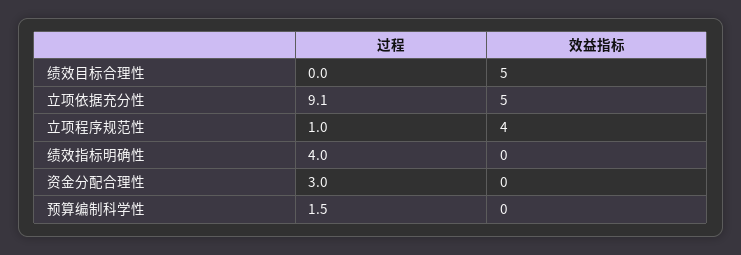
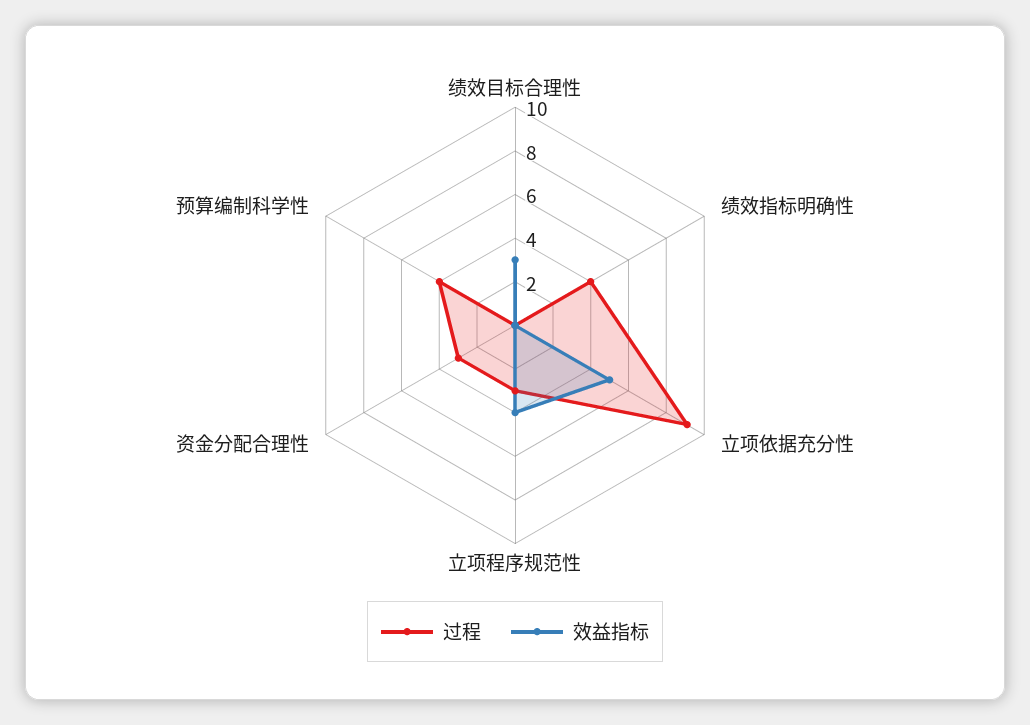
效益指标, 绩效目标合理性: 5 -> 3
过程, 立项程序规范性: 1 -> 3
过程, 预算编制科学性: 1.5 -> 4

